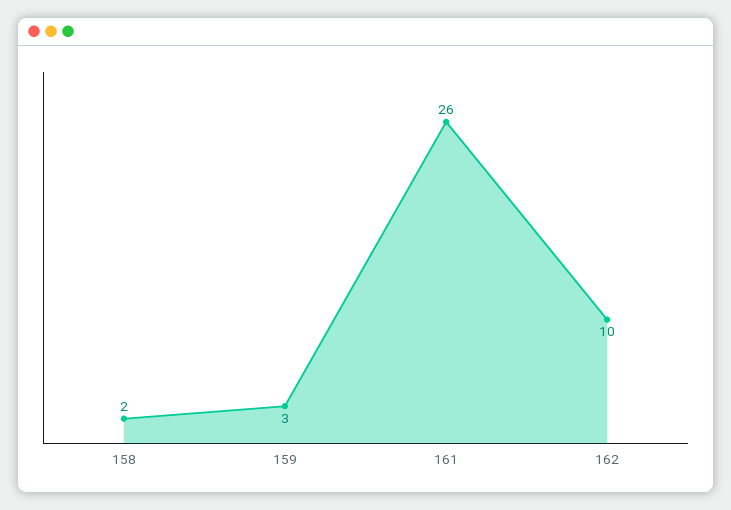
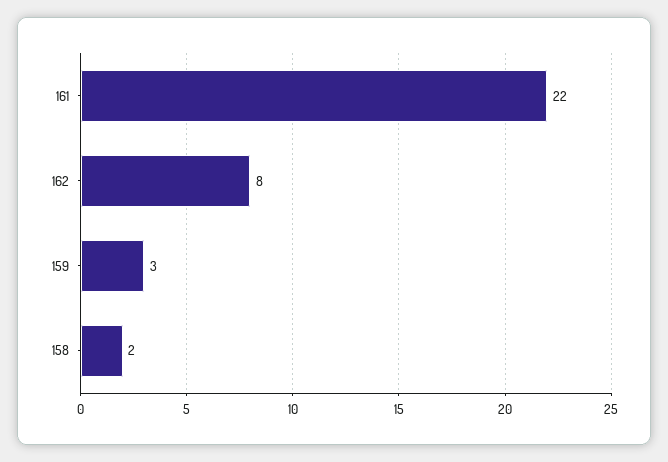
161: 26 -> 22
162: 10 -> 8

